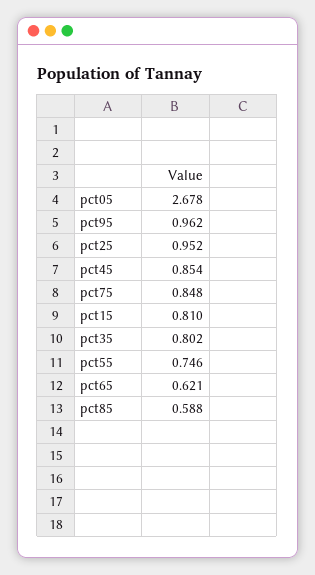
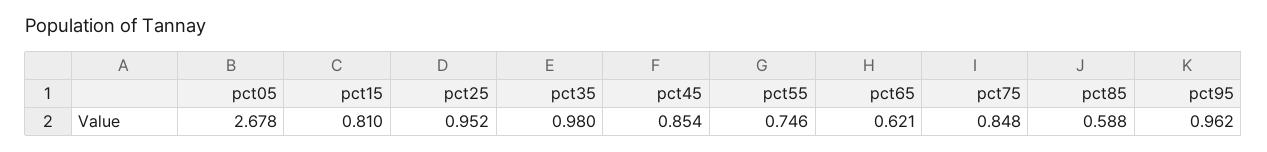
pct35: 0.802 -> 0.98

